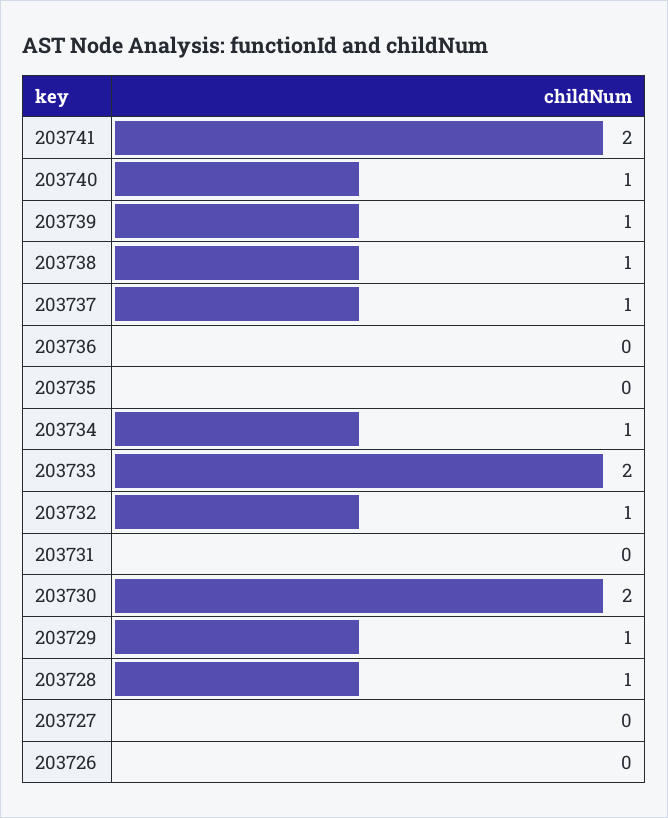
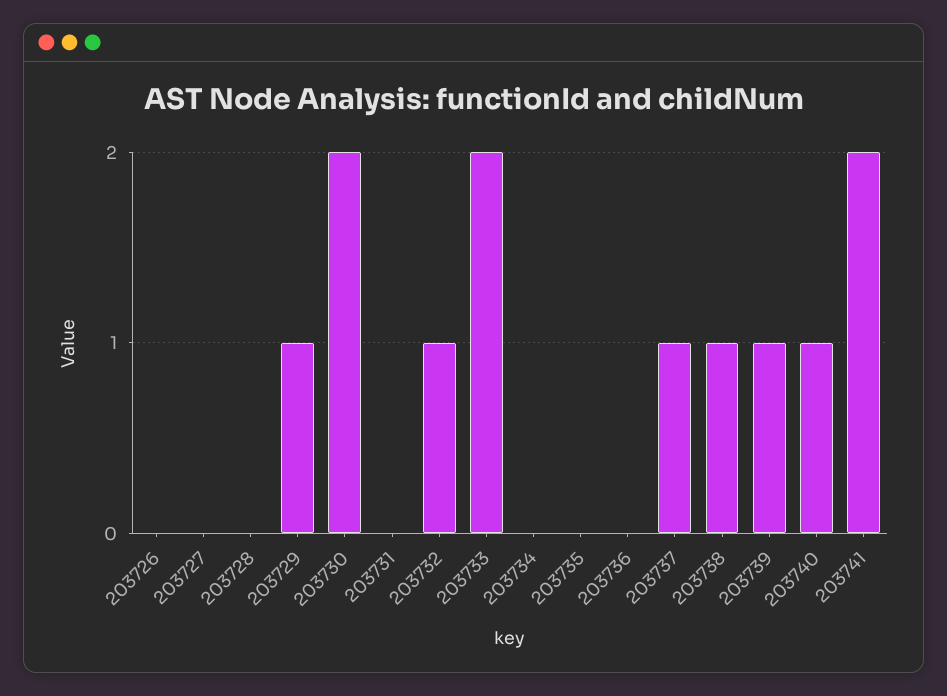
203734: 1 -> 0
203728: 1 -> 0

